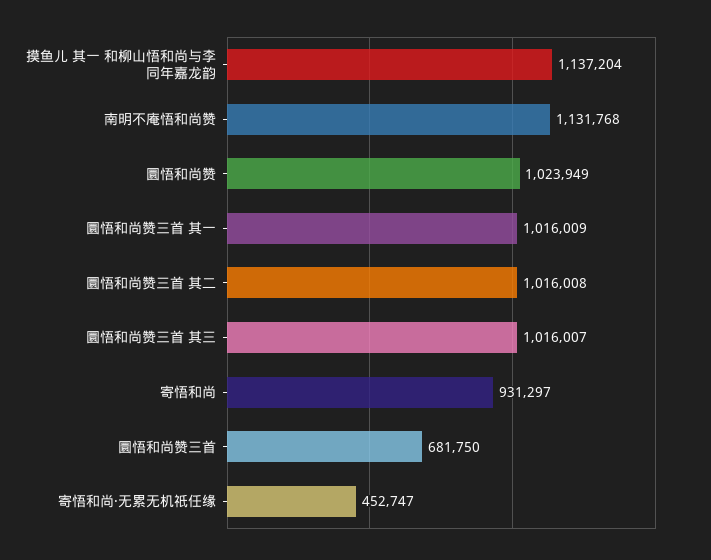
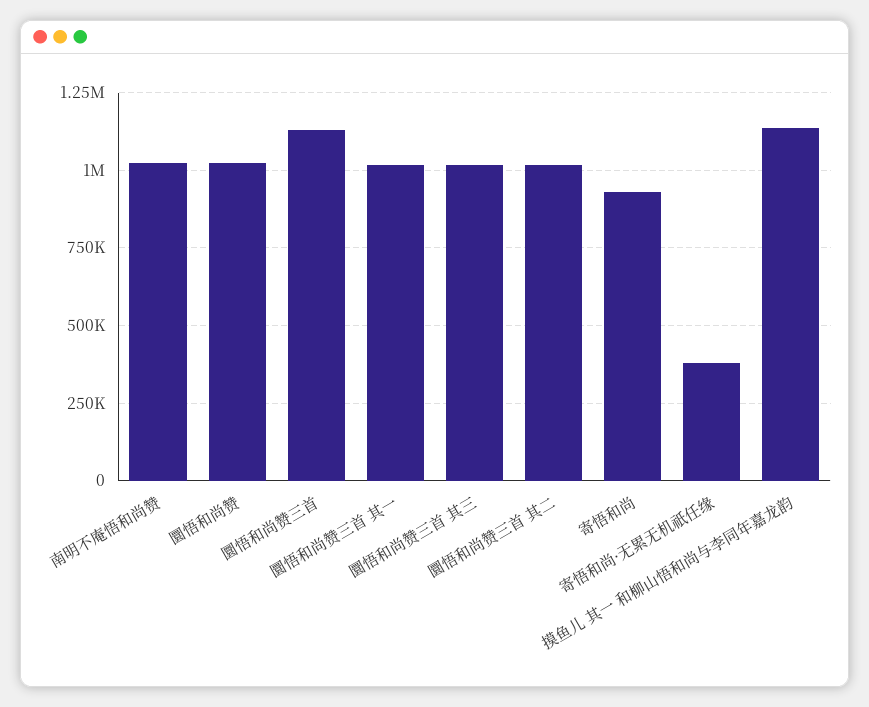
南明不庵悟和尚赞: 1131768 -> 1025000
圜悟和尚赞三首: 681750 -> 1125000
寄悟和尚·无累无机祇任缘: 452747 -> 375000

